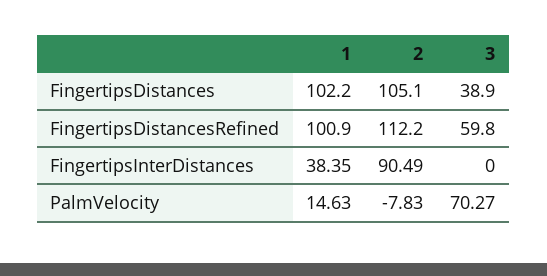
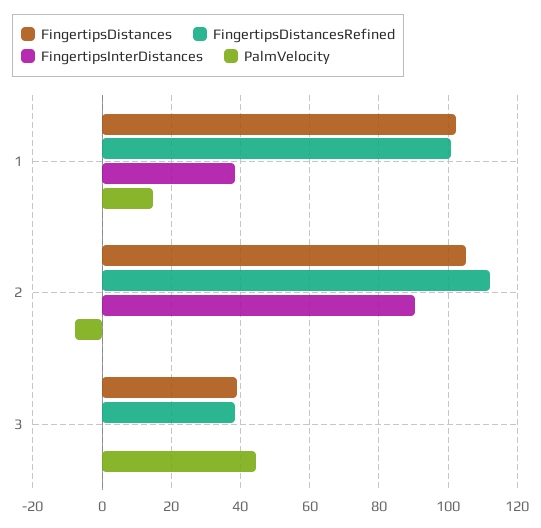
FingertipsDistancesRefined, 3: 59.8 -> 38
PalmVelocity, 3: 70.27 -> 44

